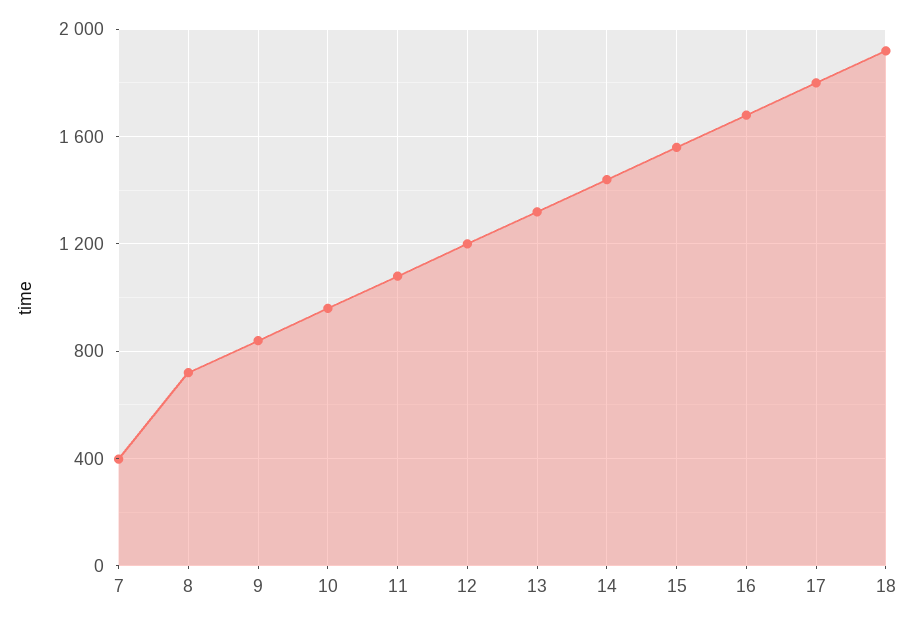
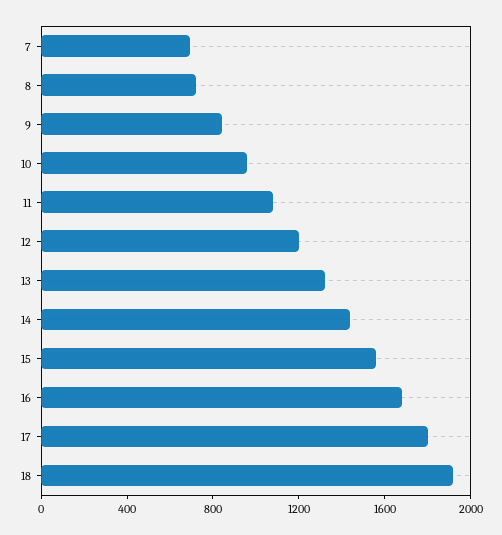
7: 400 -> 700

